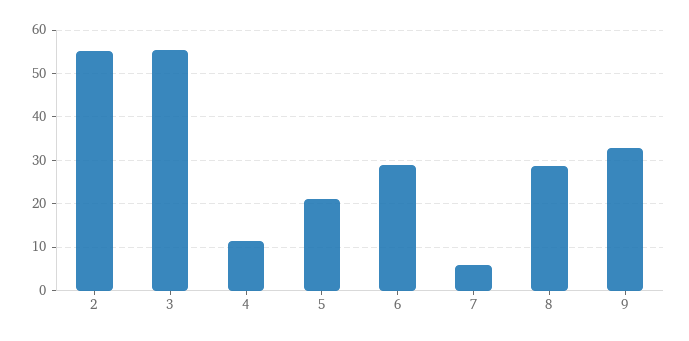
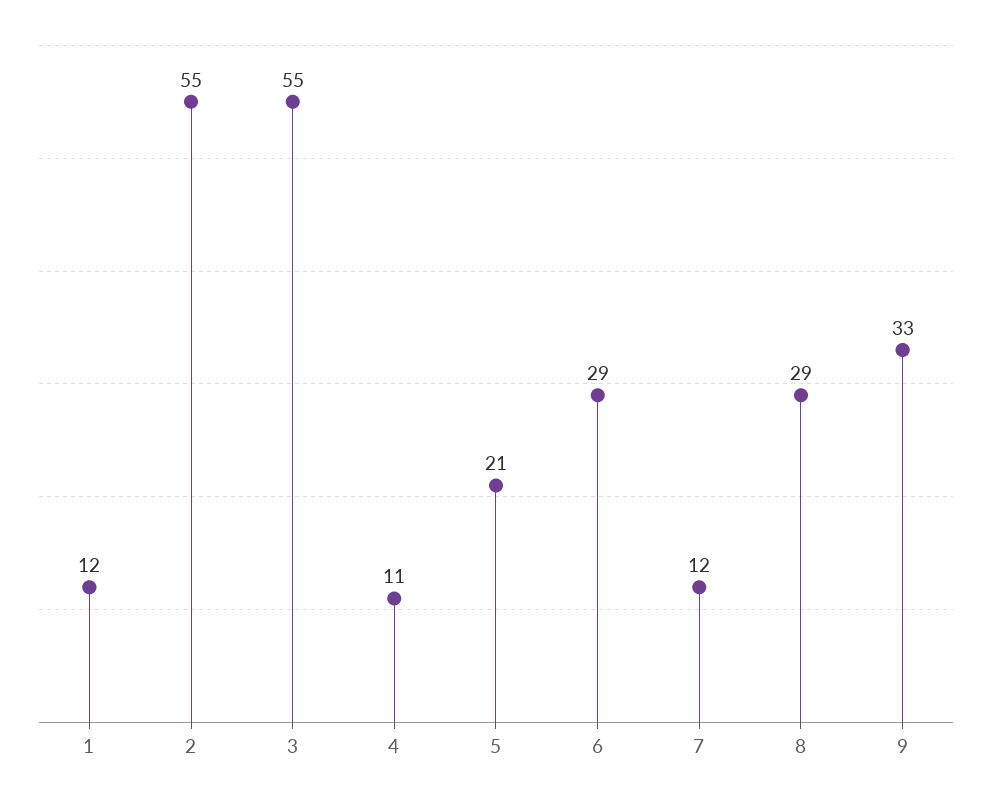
7: 6 -> 12
1: none -> 12

